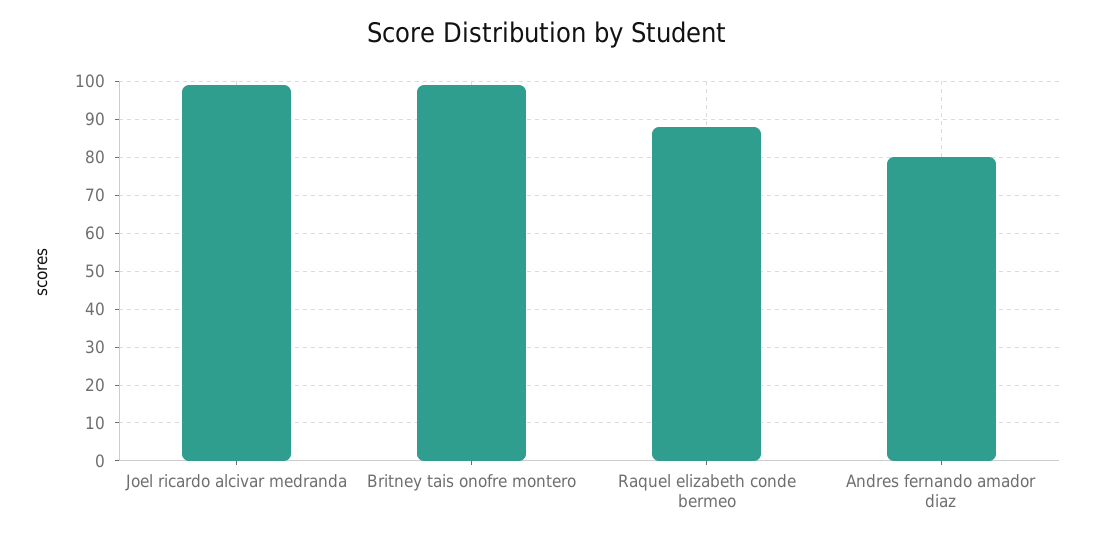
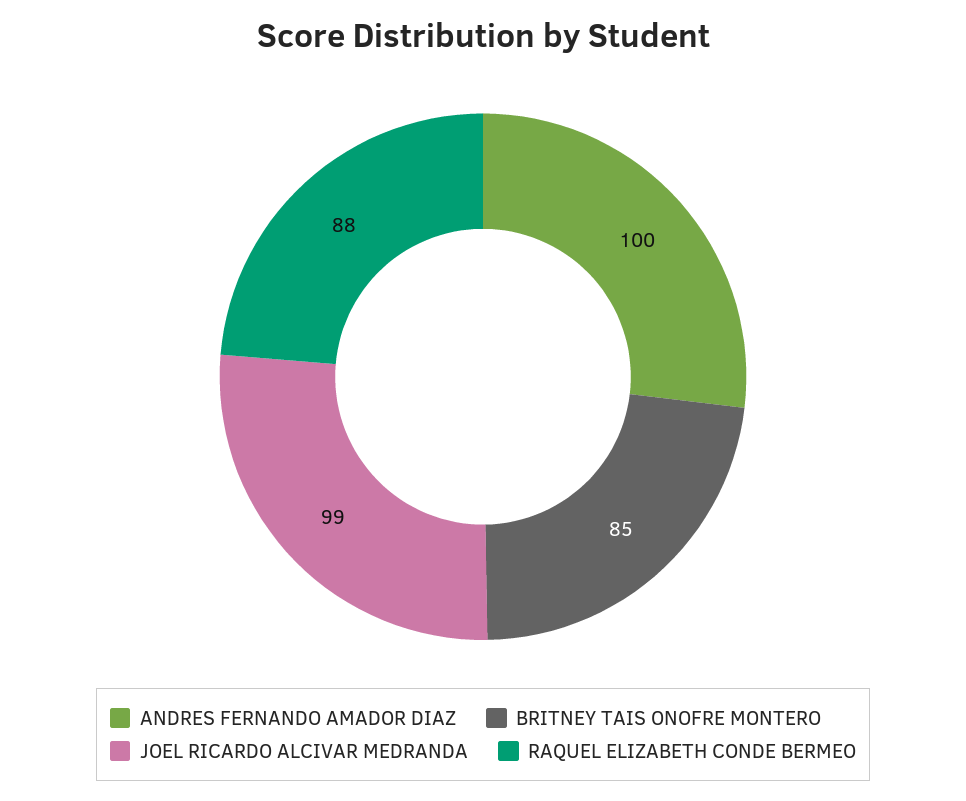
Britney tais onofre montero: 100 -> 85
Andres fernando amador diaz: 80 -> 100

